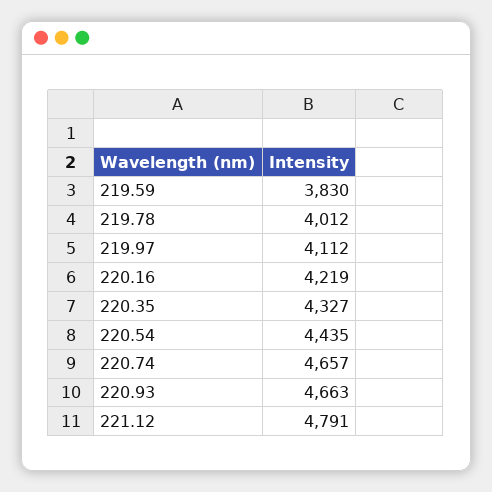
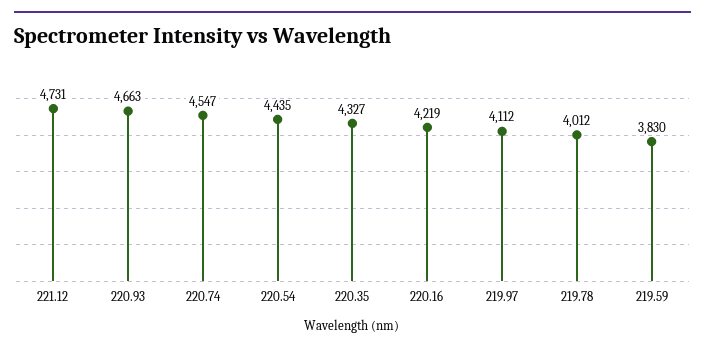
220.74: 4657 -> 4547
221.12: 4791 -> 4731

